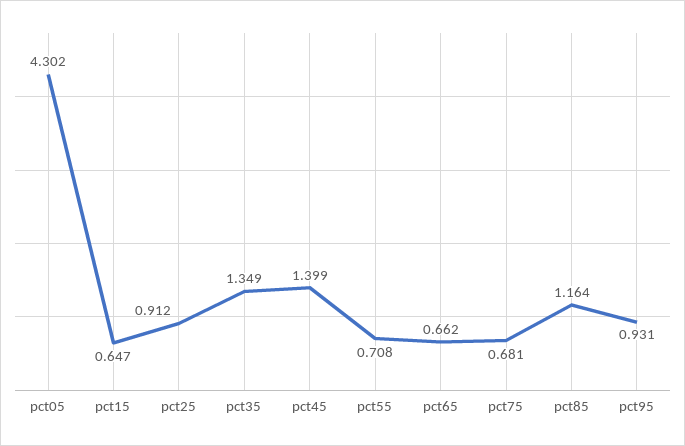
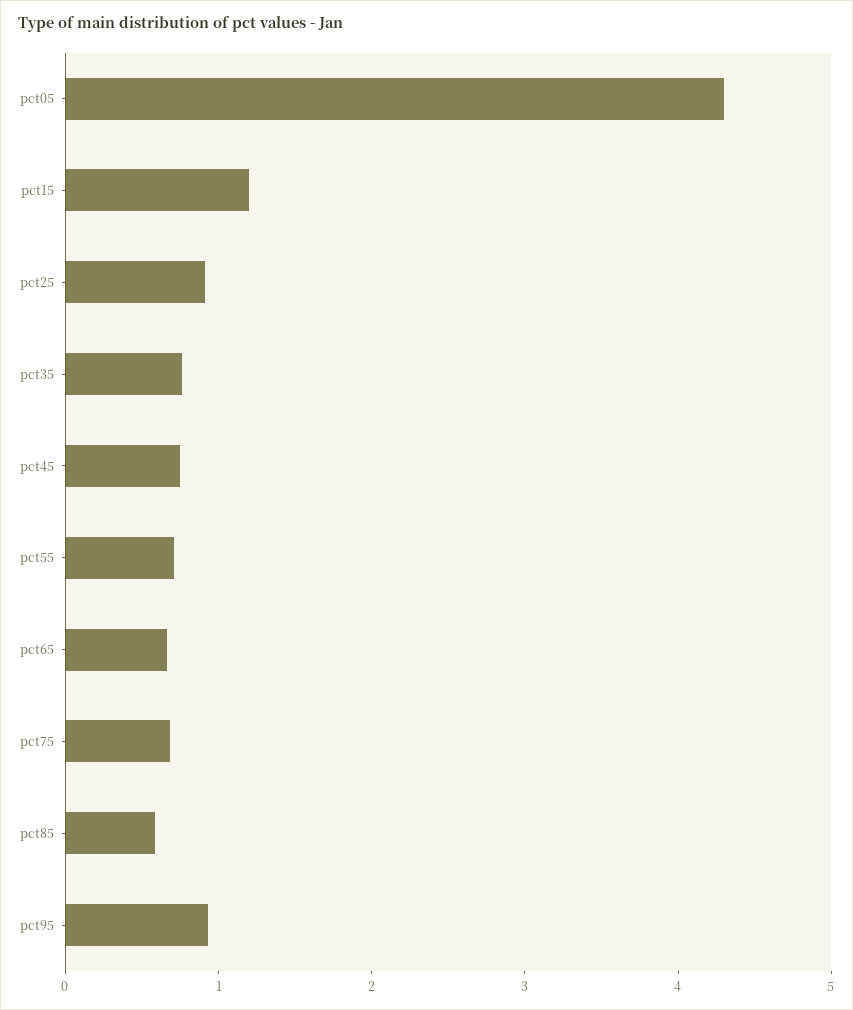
pct15: 0.647 -> 1.2
pct35: 1.349 -> 0.8
pct45: 1.399 -> 0.8
pct85: 1.164 -> 0.6

